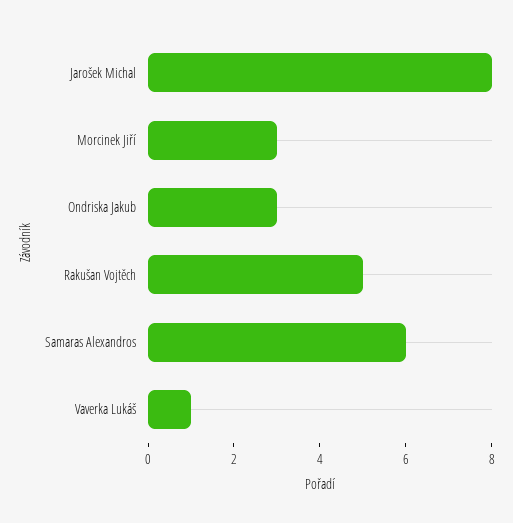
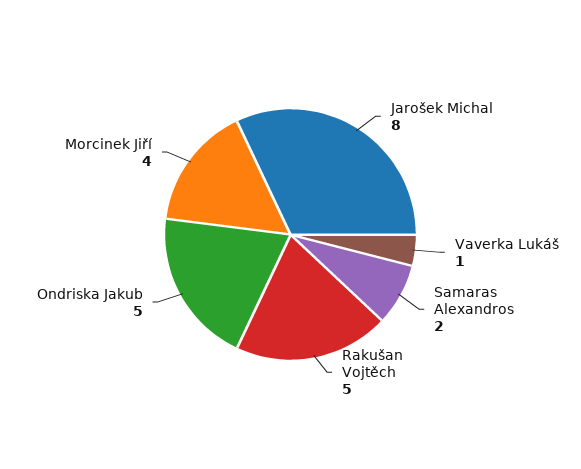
Morcinek Jiří: 3 -> 4
Ondriska Jakub: 3 -> 5
Samaras Alexandros: 6 -> 2

